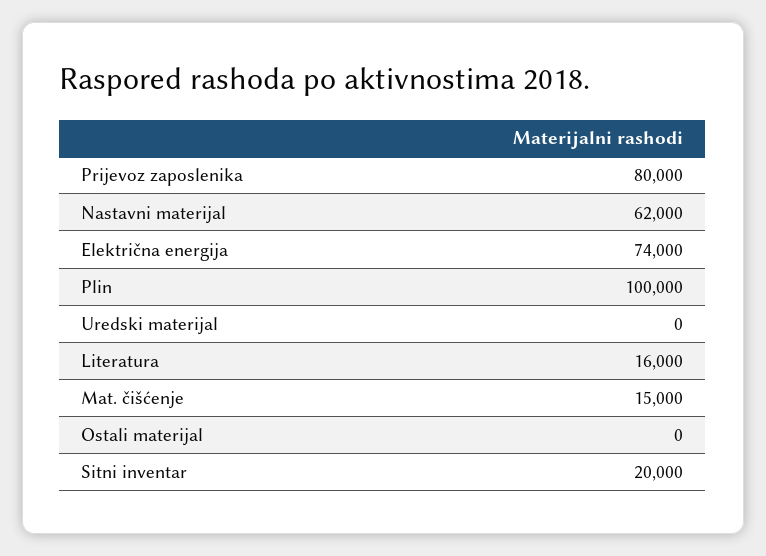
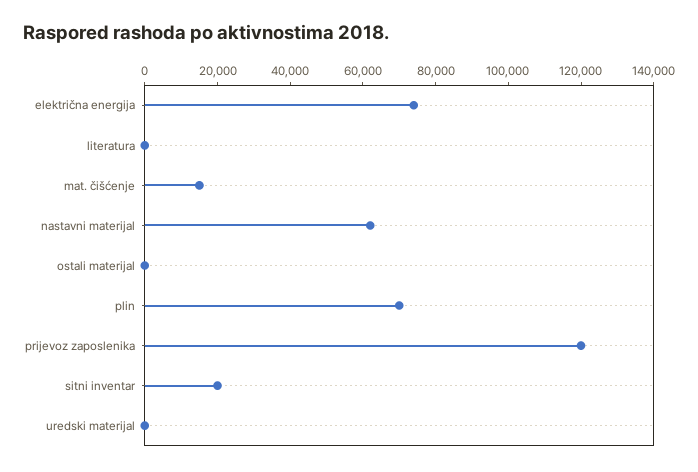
Prijevoz zaposlenika: 80000 -> 120000
Plin: 100000 -> 70000
Literatura: 16000 -> 0

